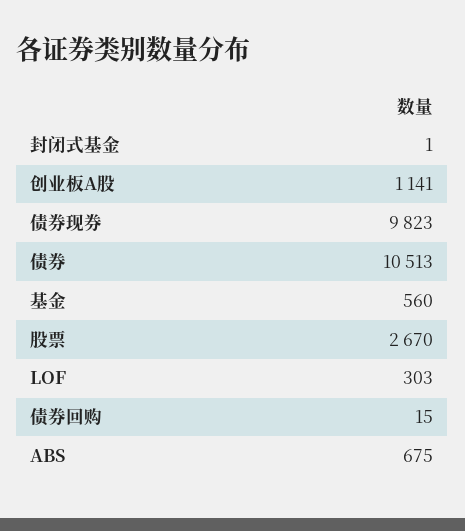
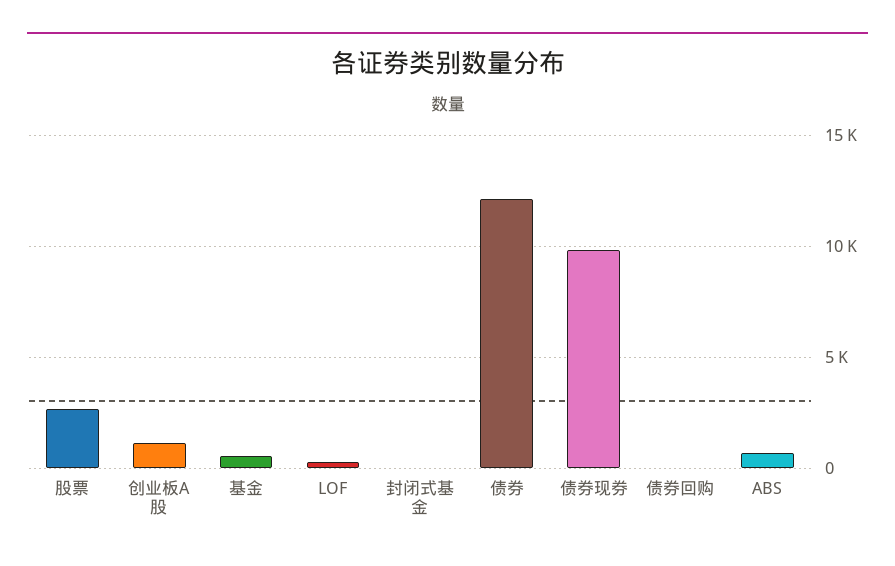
债券: 10513 -> 12000

